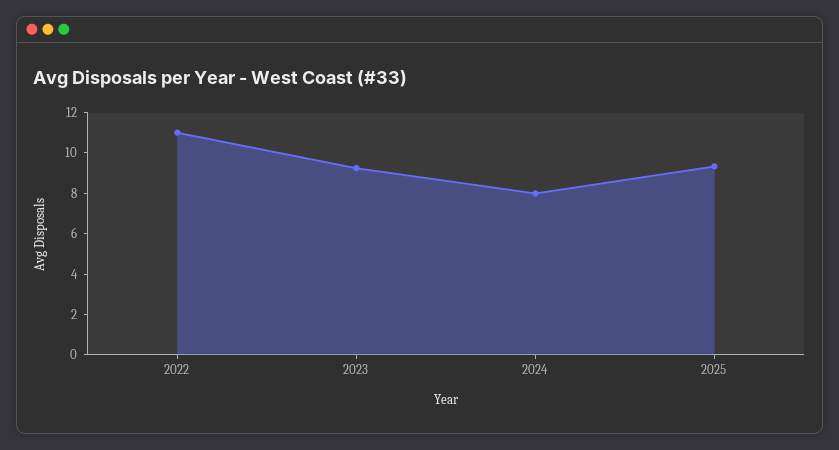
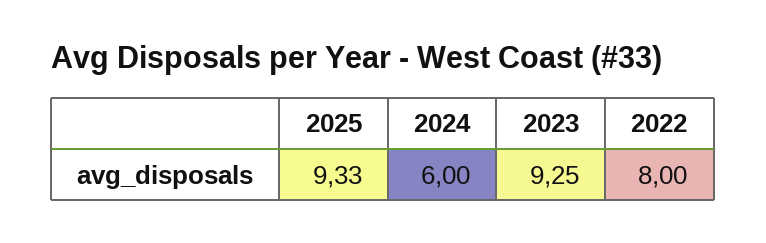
2022: 11 -> 8
2024: 8 -> 6

